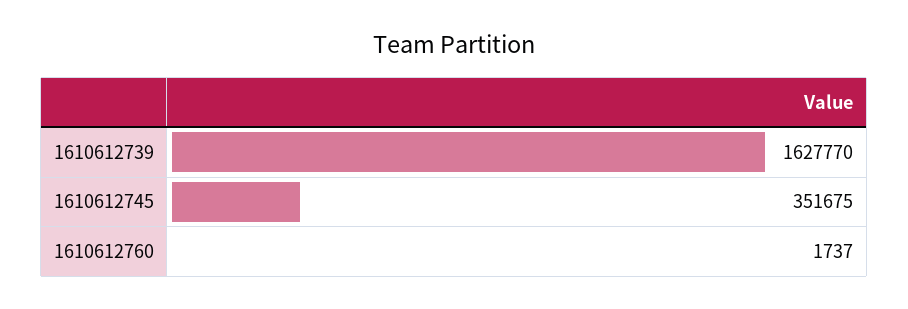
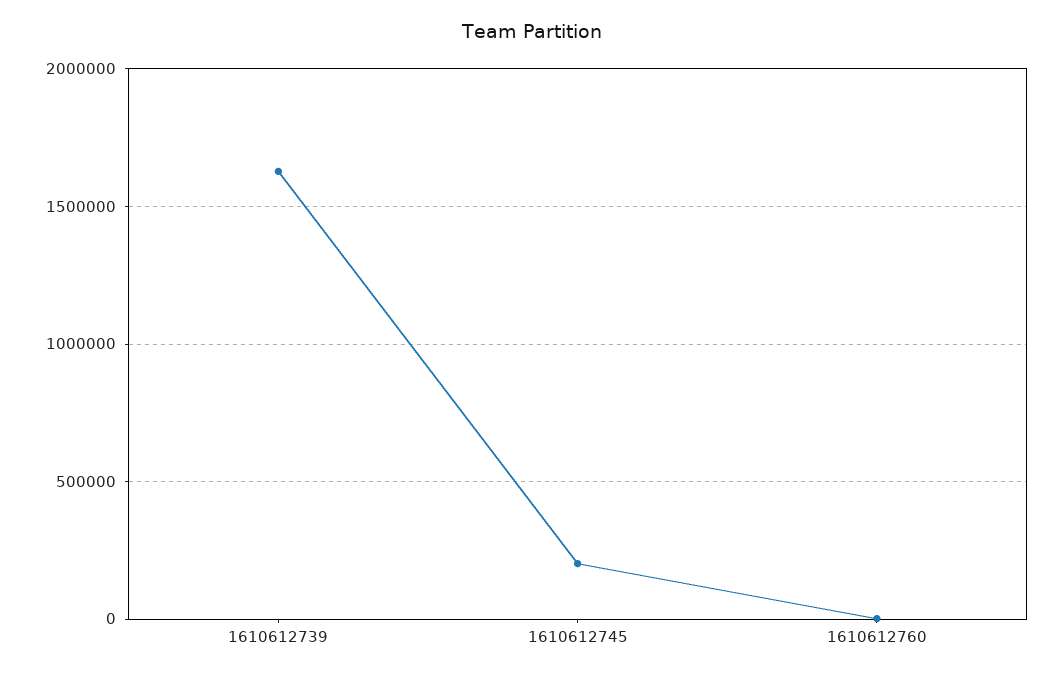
1610612745: 351675 -> 200000

